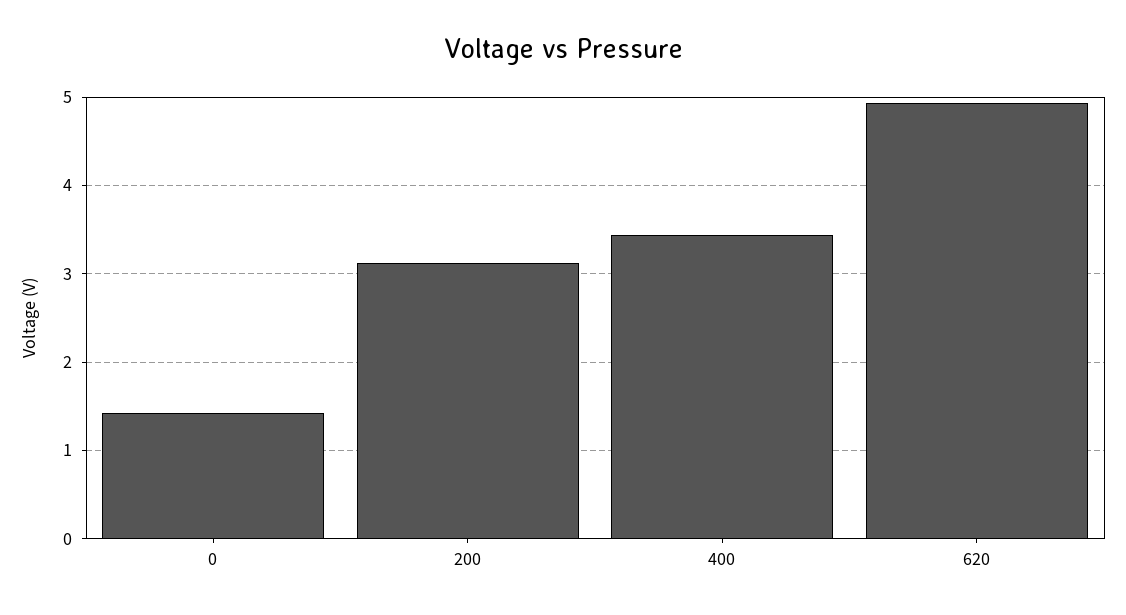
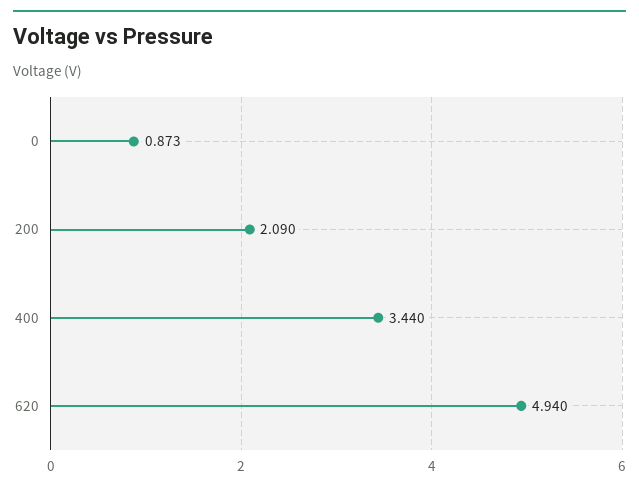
0: 1.4 -> 0.873
200: 3.1 -> 2.09

